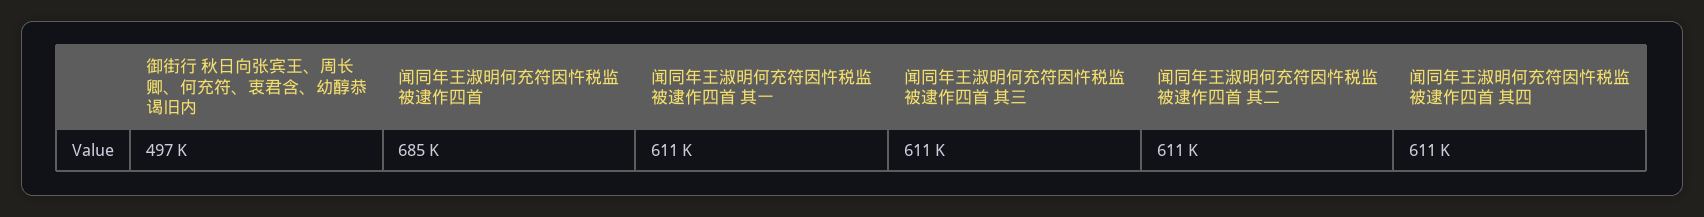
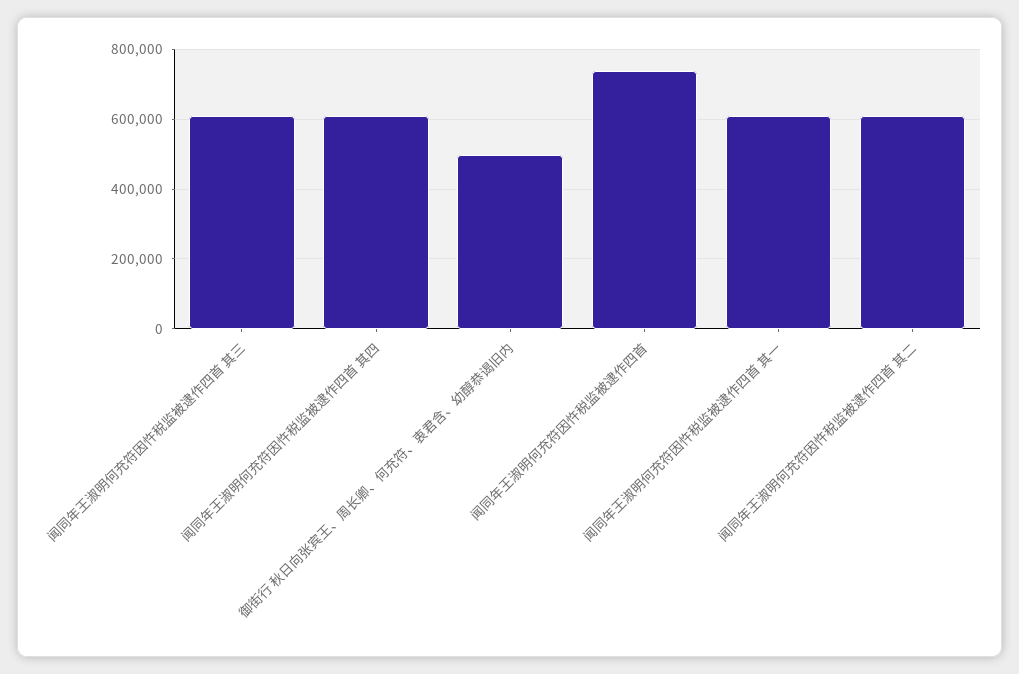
闻同年王淑明何充符因忤税监被逮作四首: 685000 -> 740000

